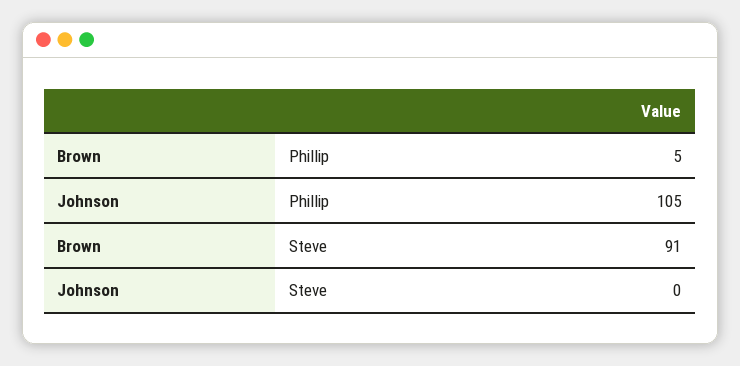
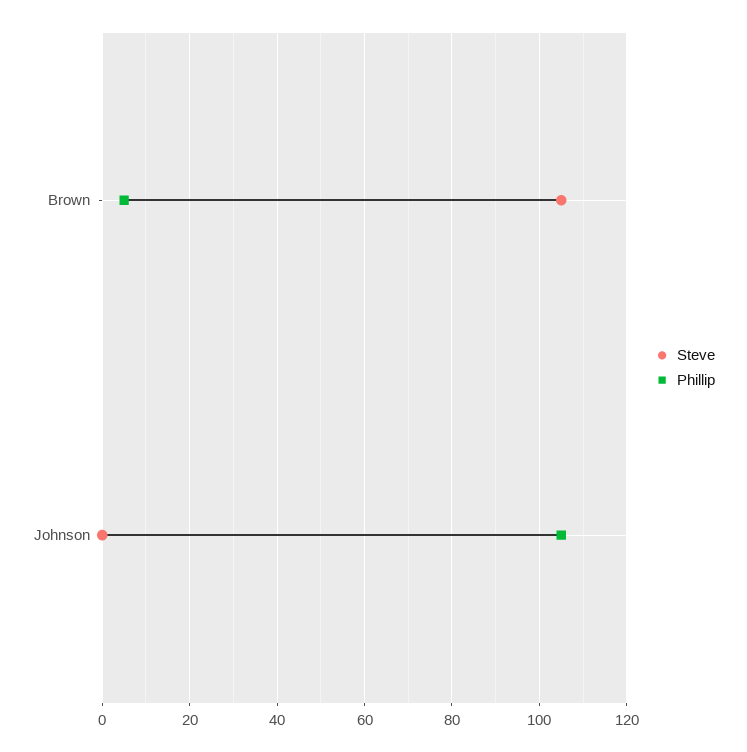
Steve, Brown: 91 -> 105

